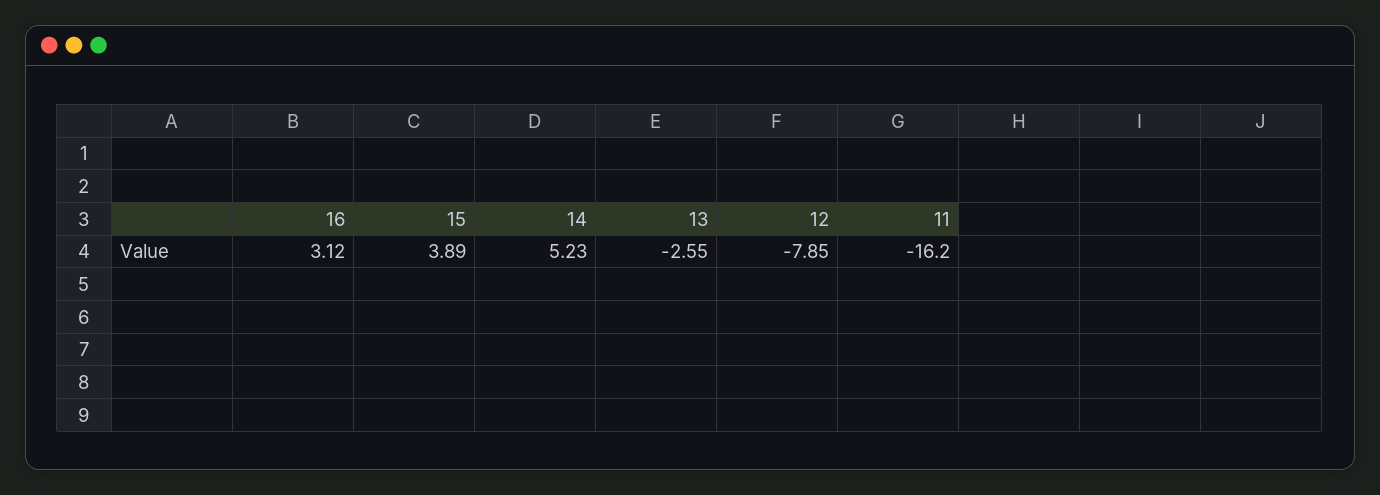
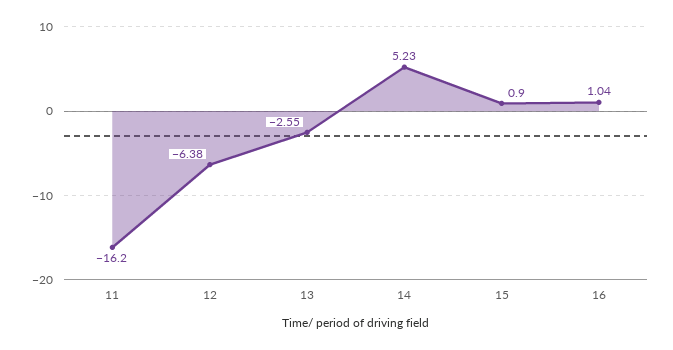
16: 3.12 -> 1.04
15: 3.89 -> 0.9
12: -7.85 -> -6.38

